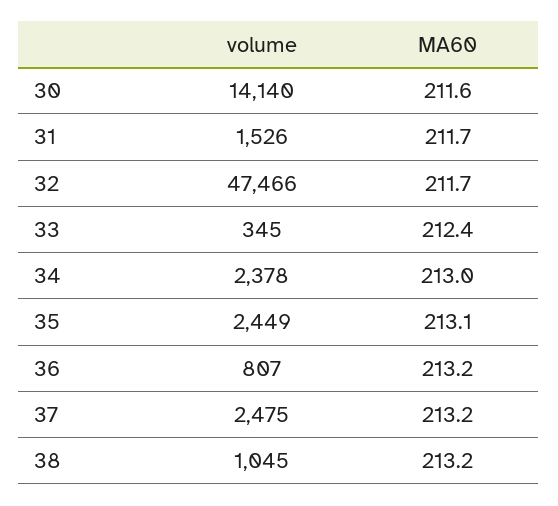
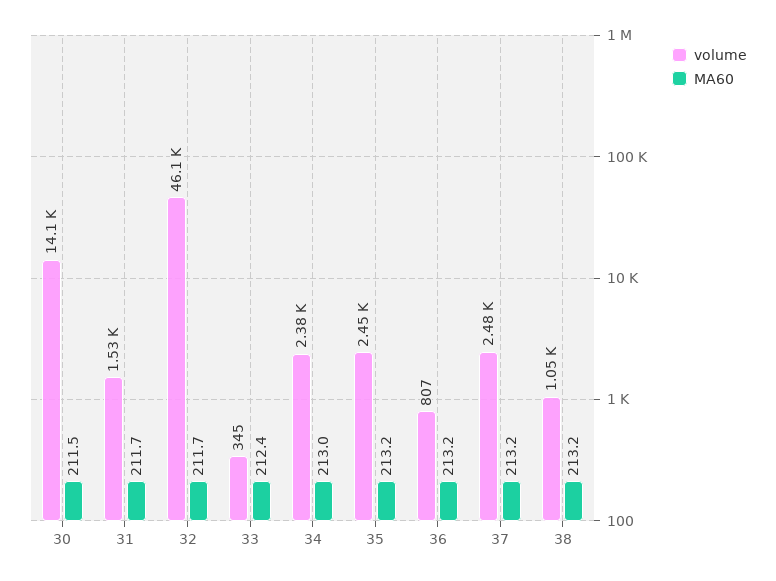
MA60, 30: 211.6 -> 211.5
volume, 32: 47466 -> 46100
MA60, 35: 213.1 -> 213.2

